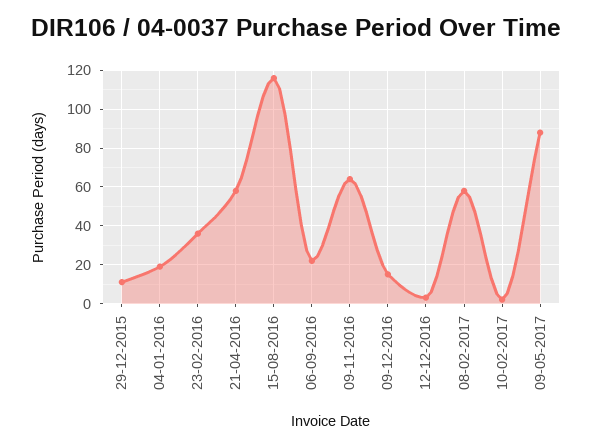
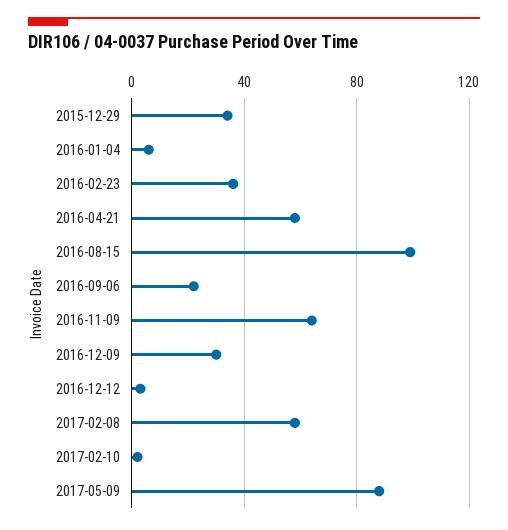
29-12-2015: 10 -> 35
04-01-2016: 20 -> 5
15-08-2016: 115 -> 100
09-12-2016: 15 -> 30

